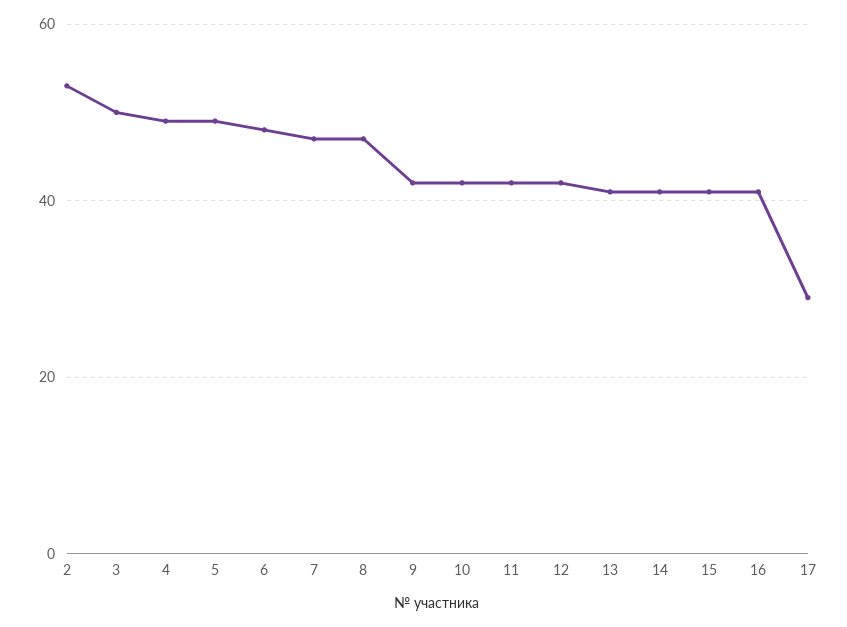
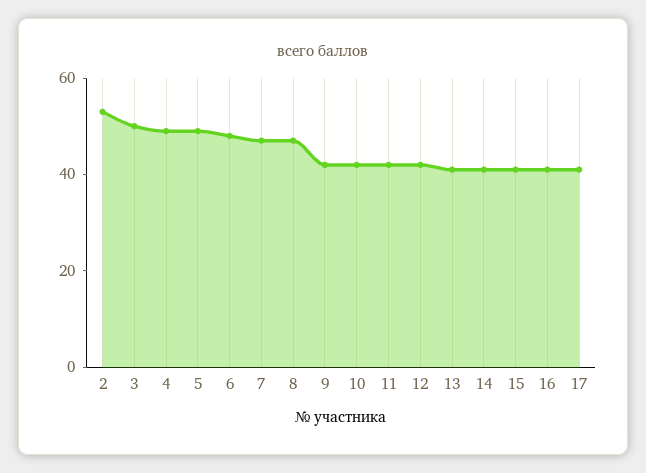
17: 30 -> 40

